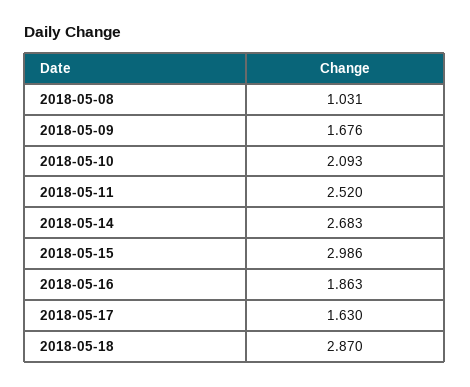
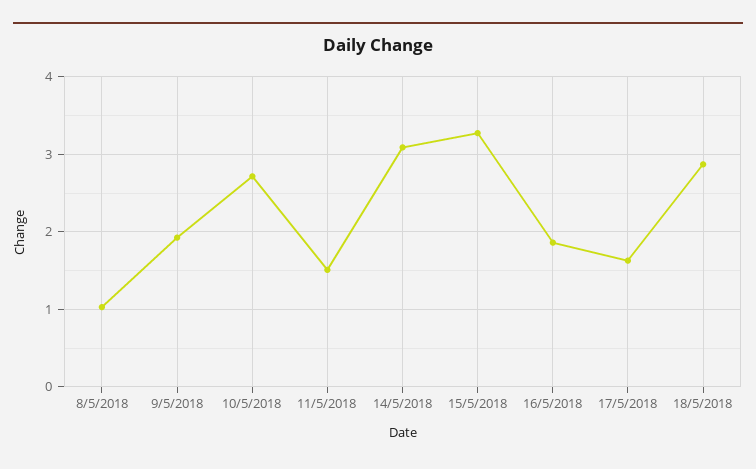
2018-05-09: 1.676 -> 1.9
2018-05-10: 2.093 -> 2.7
2018-05-11: 2.52 -> 1.5
2018-05-14: 2.683 -> 3.1
2018-05-15: 2.986 -> 3.3

